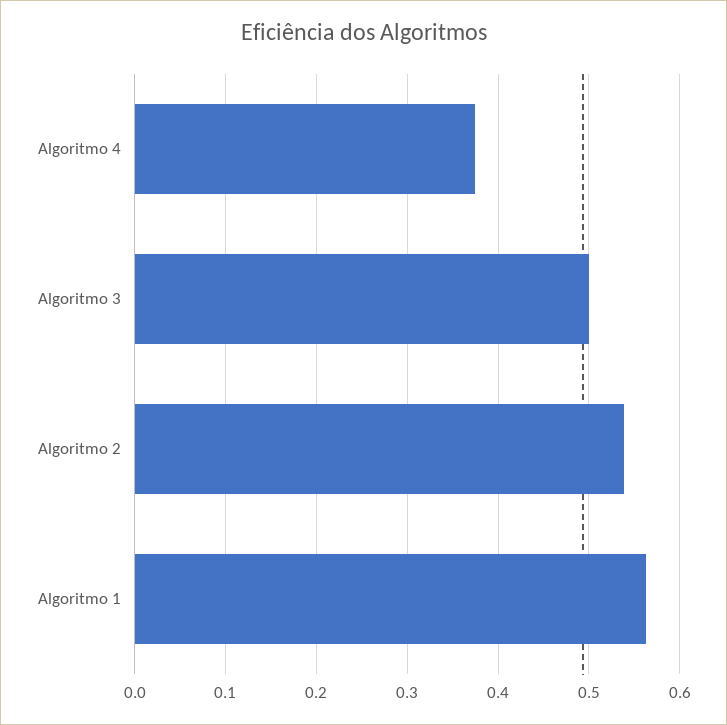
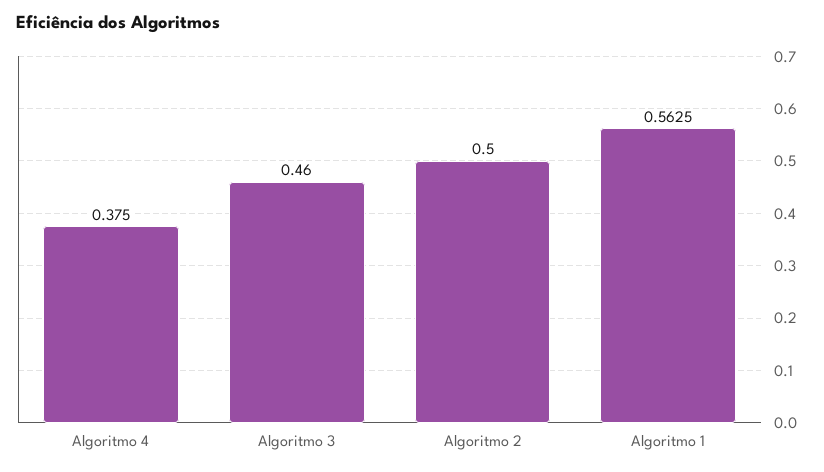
Algoritmo 3: 0.5 -> 0.46
Algoritmo 2: 0.54 -> 0.5

